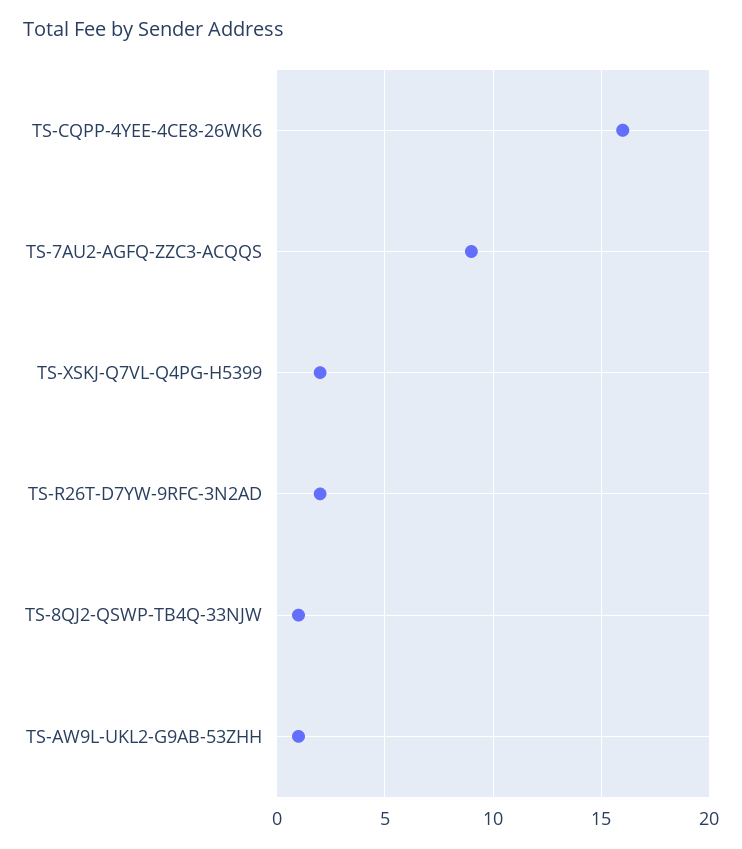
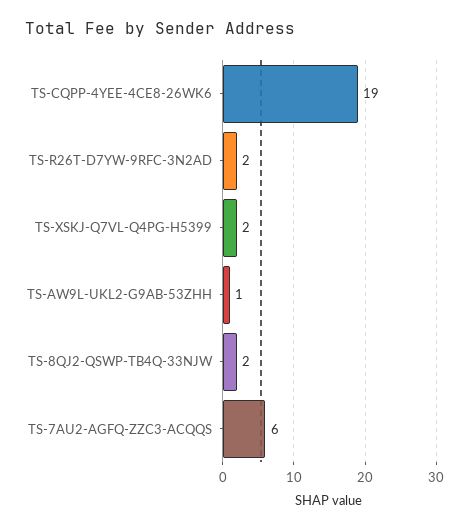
TS-CQPP-4YEE-4CE8-26WK6: 16 -> 19
TS-7AU2-AGFQ-ZZC3-ACQQS: 9 -> 6
TS-8QJ2-QSWP-TB4Q-33NJW: 1 -> 2

